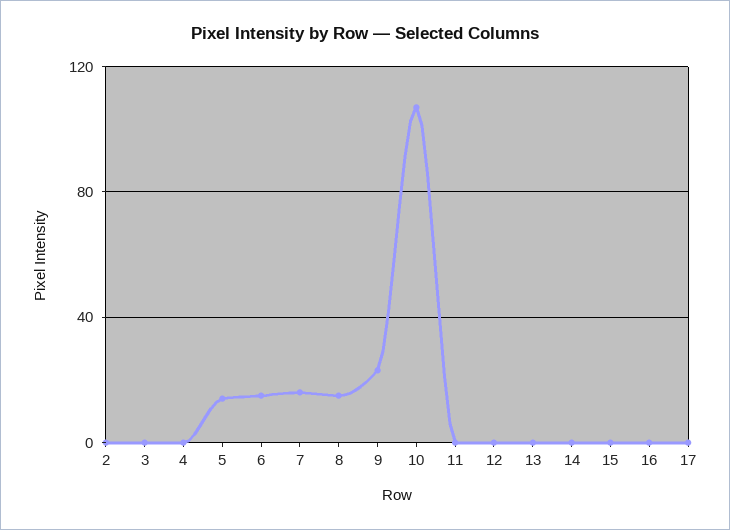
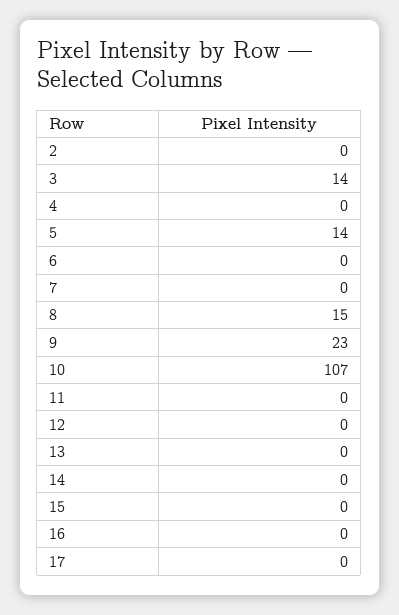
3: 0 -> 14
6: 15 -> 0
7: 15 -> 0

